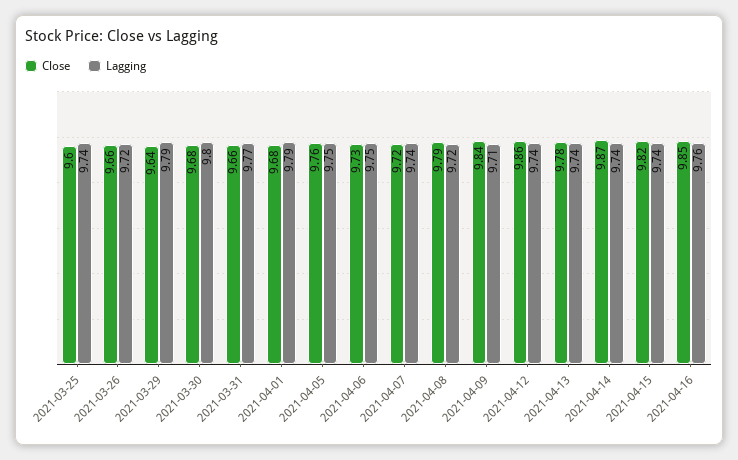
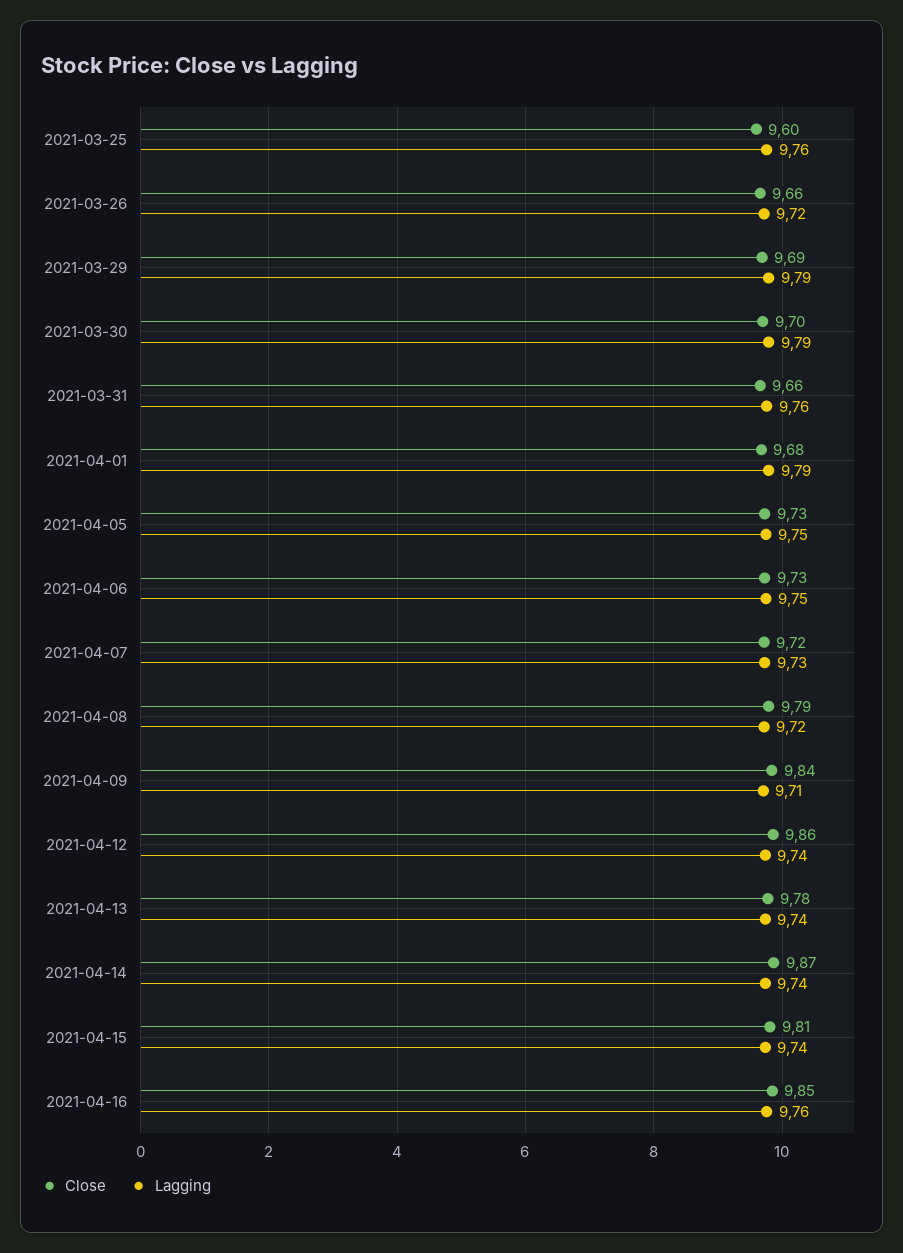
Lagging, 2021-03-25: 9.74 -> 9.76
Close, 2021-03-29: 9.64 -> 9.69
Close, 2021-03-30: 9.68 -> 9.7
Lagging, 2021-03-30: 9.8 -> 9.79
Lagging, 2021-03-31: 9.77 -> 9.76
Close, 2021-04-05: 9.76 -> 9.73
Lagging, 2021-04-07: 9.74 -> 9.73
Close, 2021-04-15: 9.82 -> 9.81

